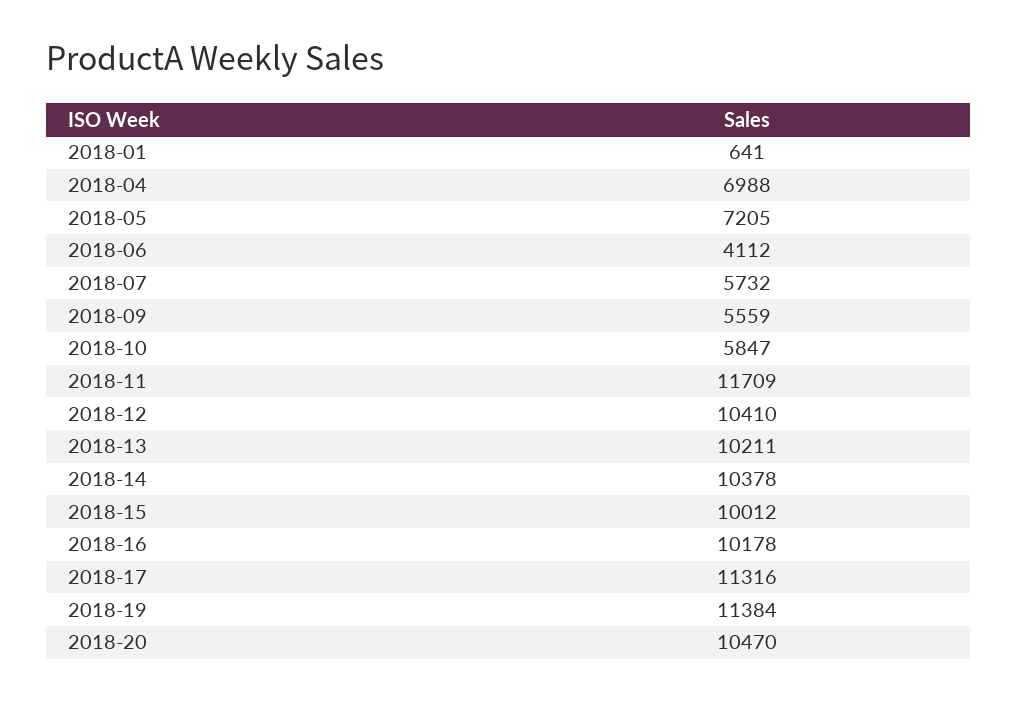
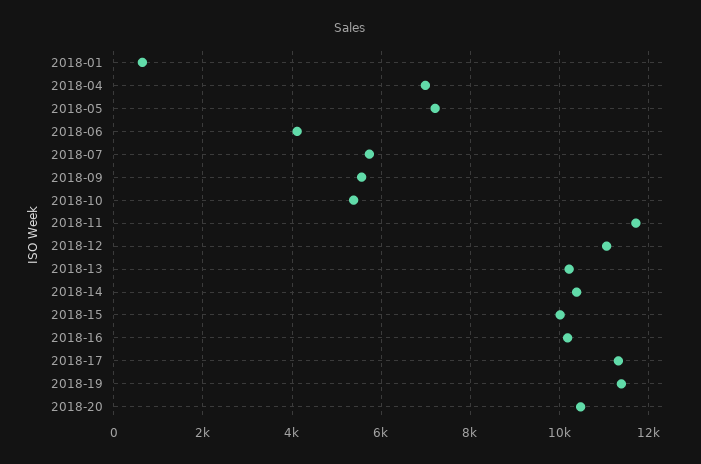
2018-10: 5847 -> 5400
2018-12: 10410 -> 11000

